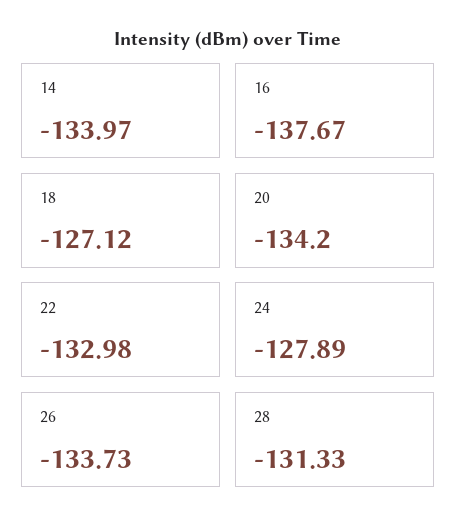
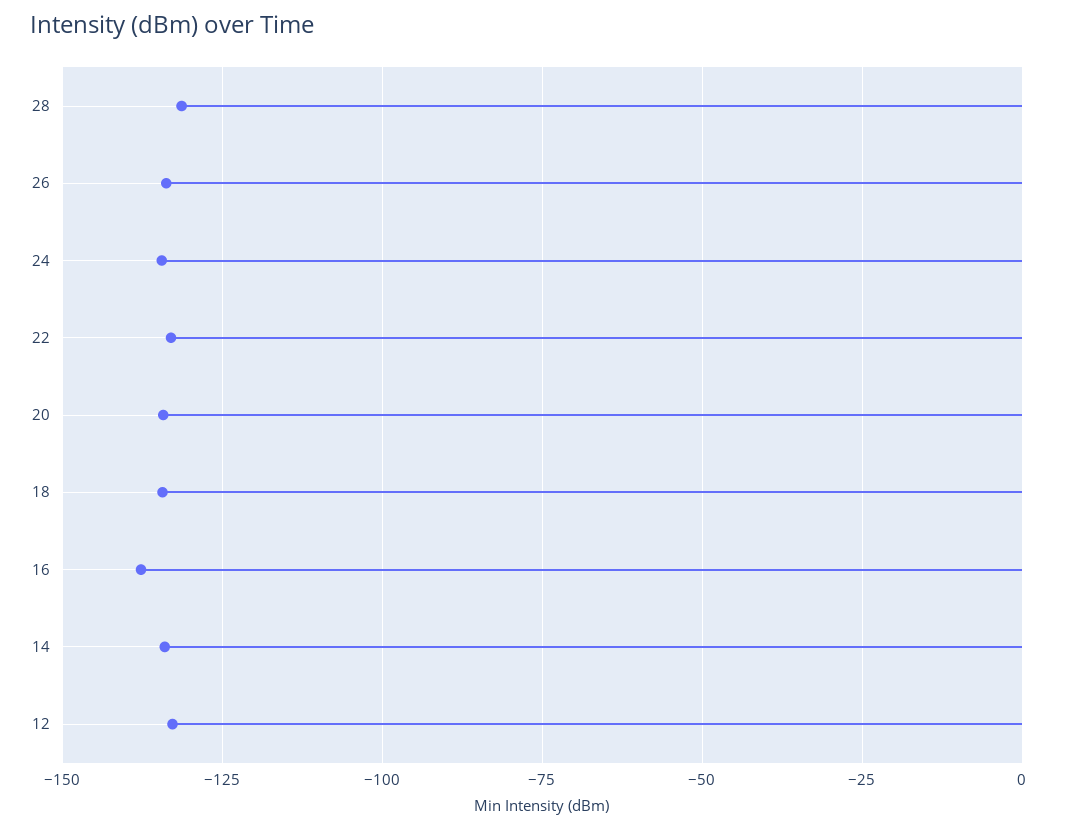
18: -127.12 -> -135
24: -127.89 -> -135
12: none -> -132.5

